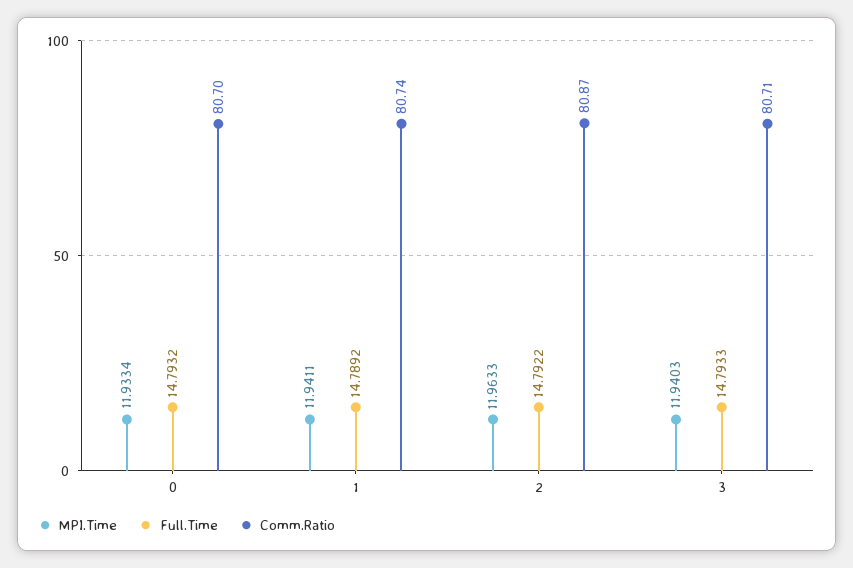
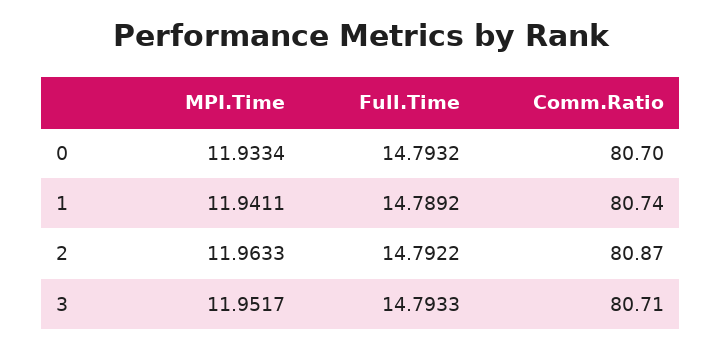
MPI.Time, 3: 11.9403 -> 11.9517

